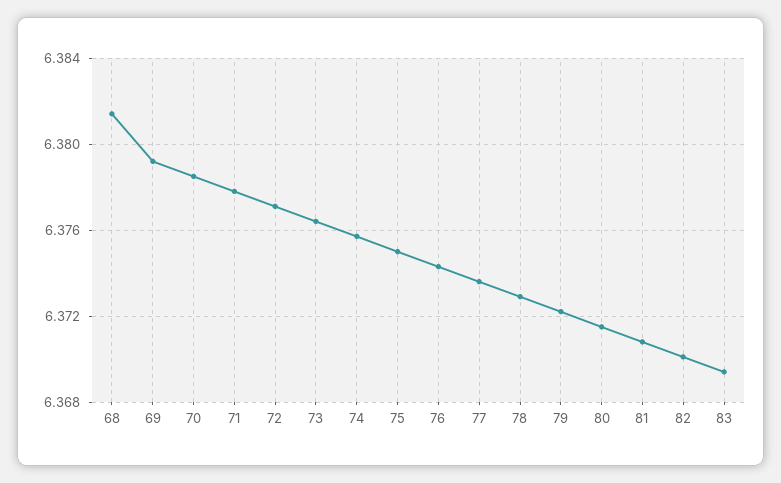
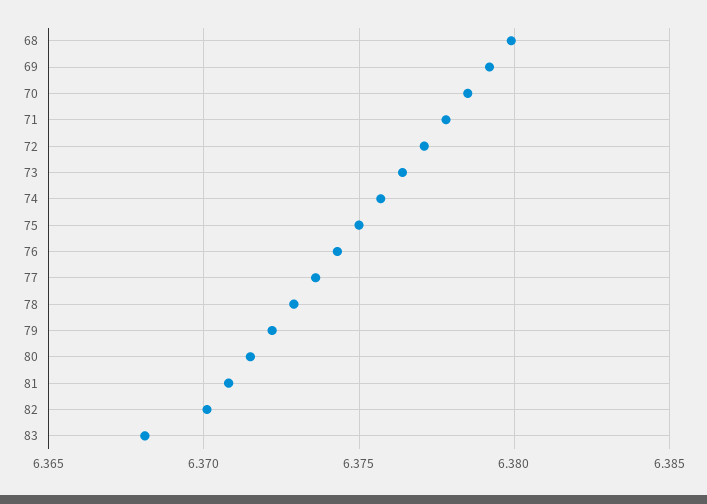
68: 6.3815 -> 6.38
83: 6.3695 -> 6.368

